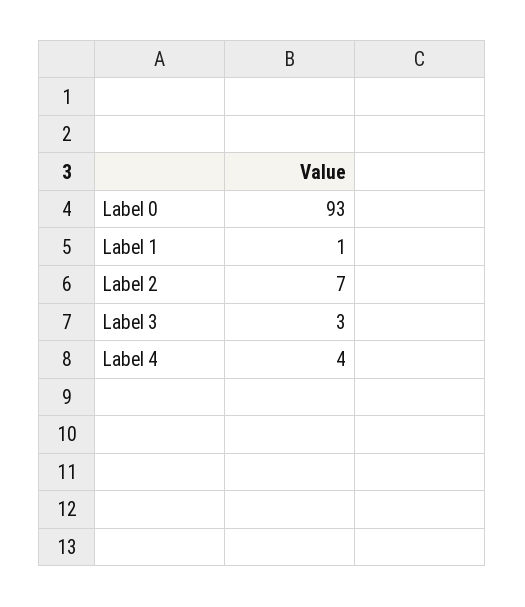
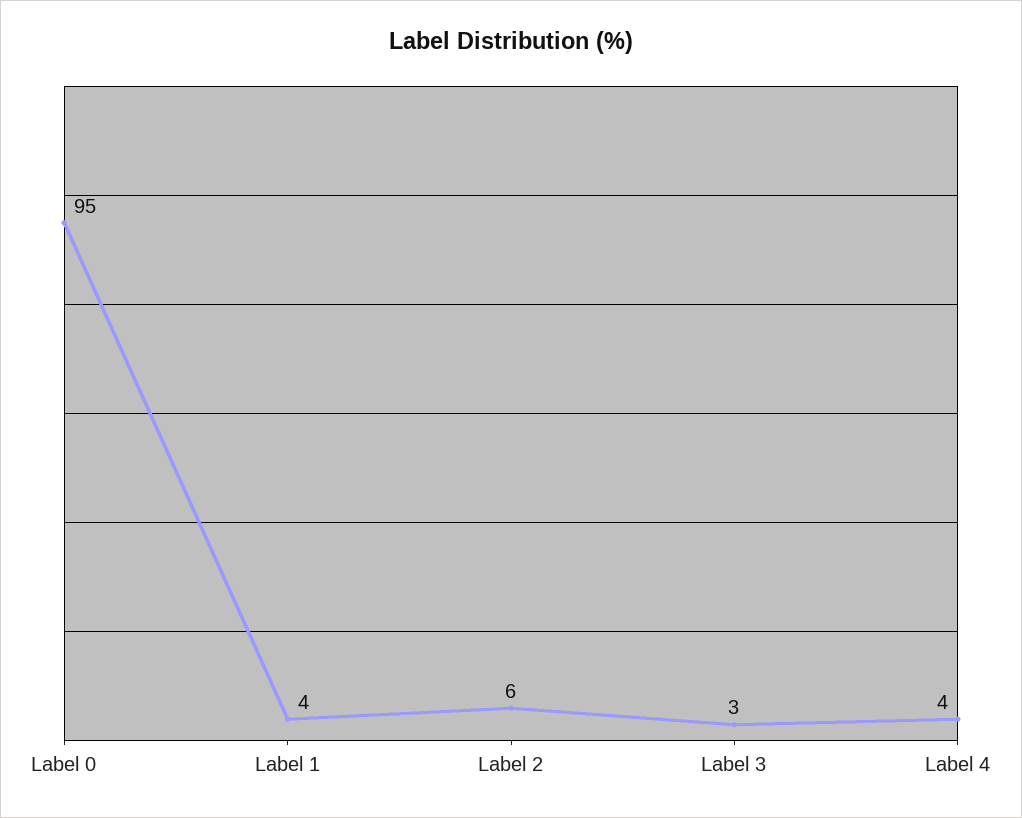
Label 0: 93 -> 95
Label 1: 1 -> 4
Label 2: 7 -> 6

